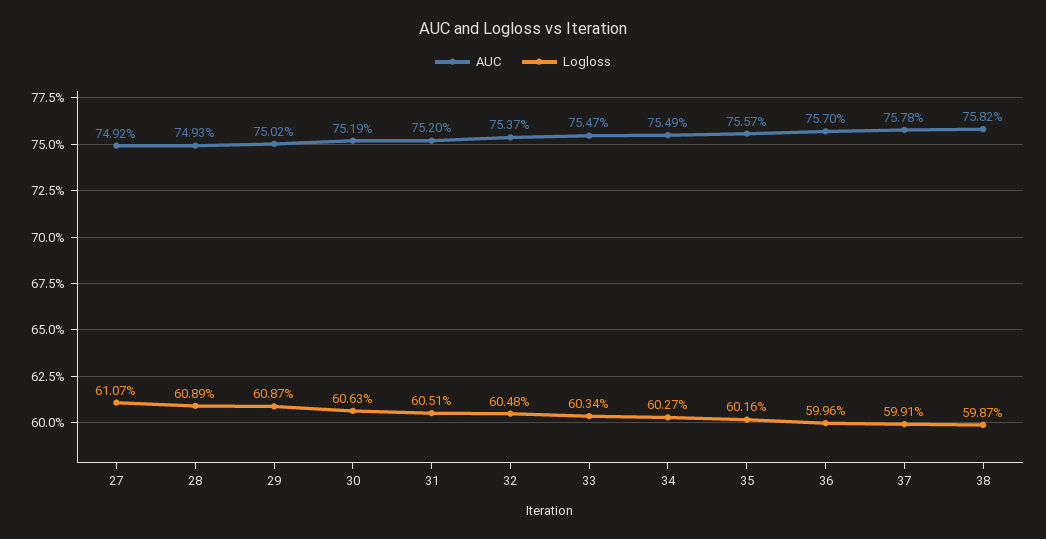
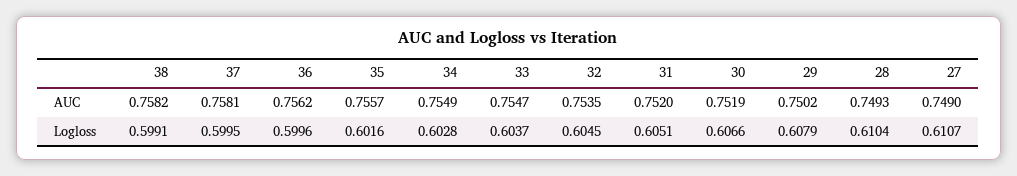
AUC, 27: 0.7492 -> 0.749
Logloss, 28: 0.6089 -> 0.6104
Logloss, 29: 0.6087 -> 0.6079
Logloss, 30: 0.6063 -> 0.6066
AUC, 32: 0.7537 -> 0.7535
Logloss, 32: 0.6048 -> 0.6045
Logloss, 33: 0.6034 -> 0.6037
Logloss, 34: 0.6027 -> 0.6028
AUC, 36: 0.757 -> 0.7562
AUC, 37: 0.7578 -> 0.7581
Logloss, 37: 0.5991 -> 0.5995
Logloss, 38: 0.5987 -> 0.5991

